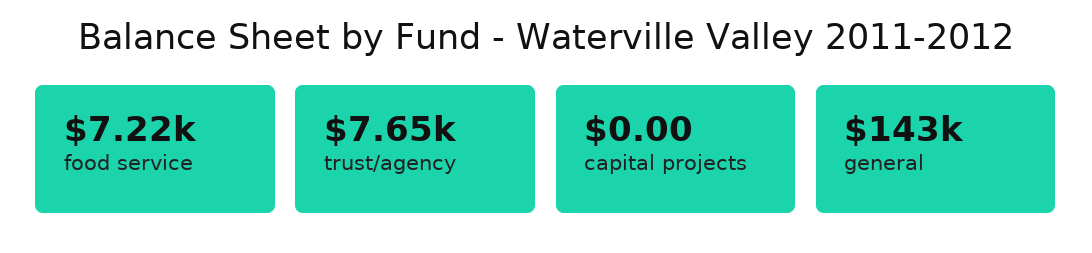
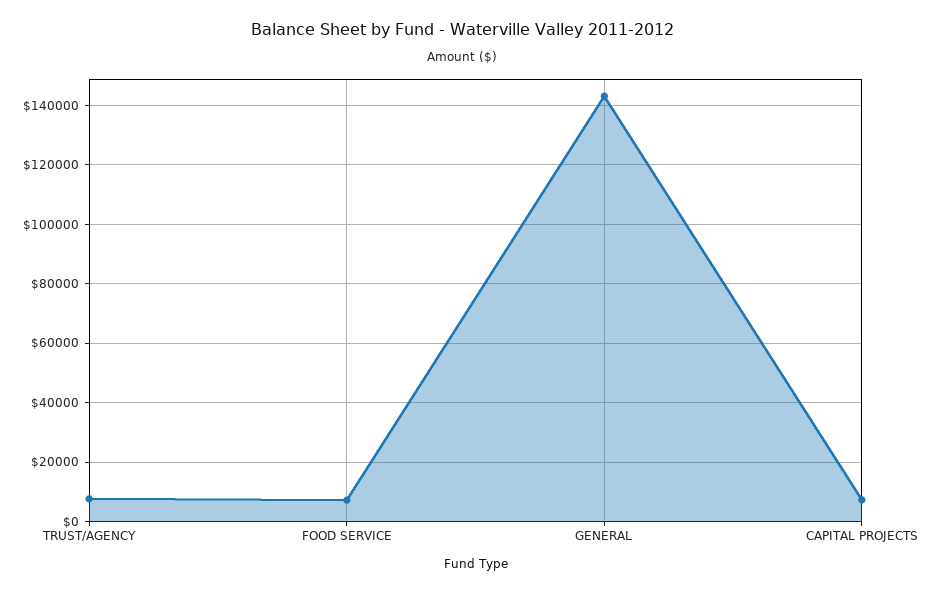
capital projects: 0 -> 7500

